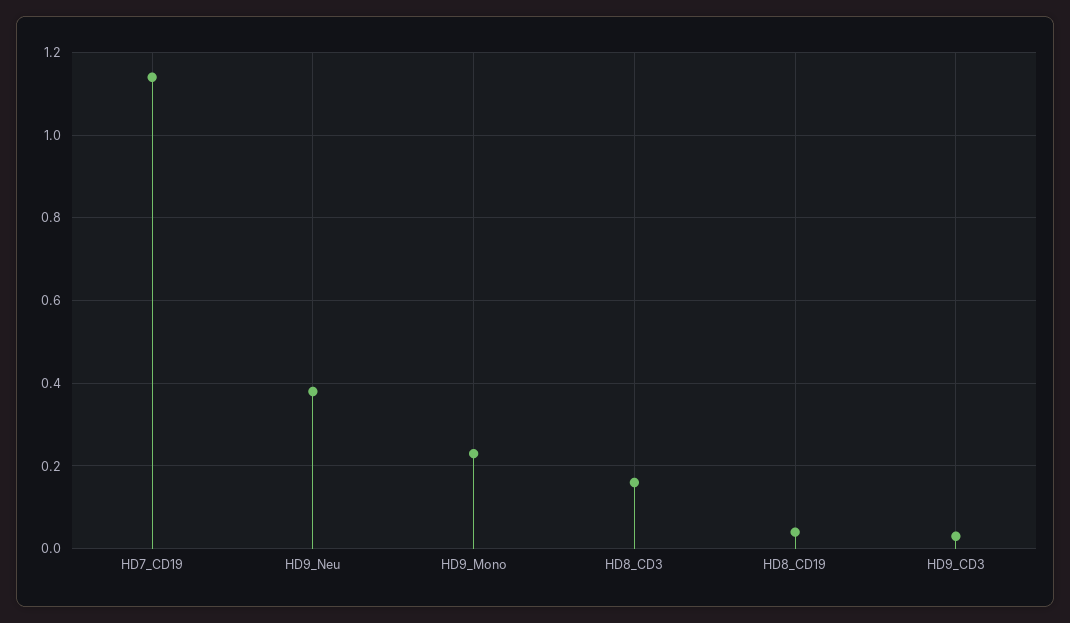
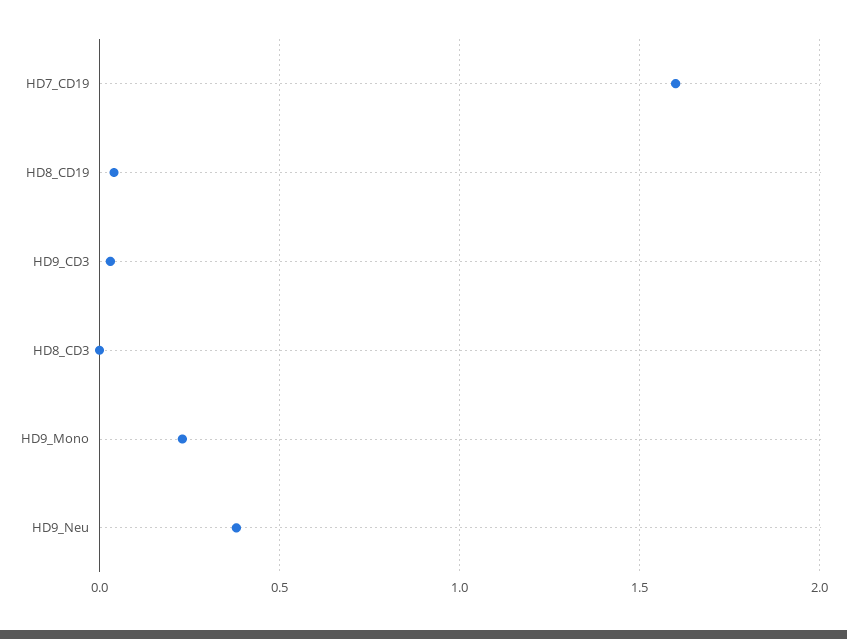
HD7_CD19: 1.15 -> 1.6
HD8_CD3: 0.15 -> 0

